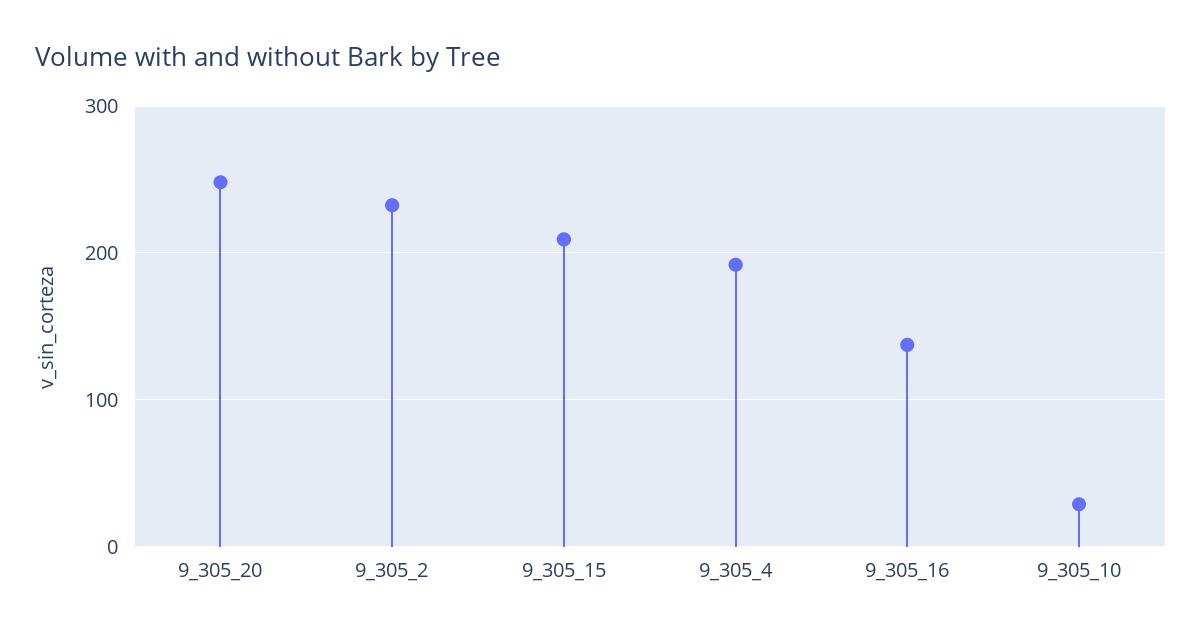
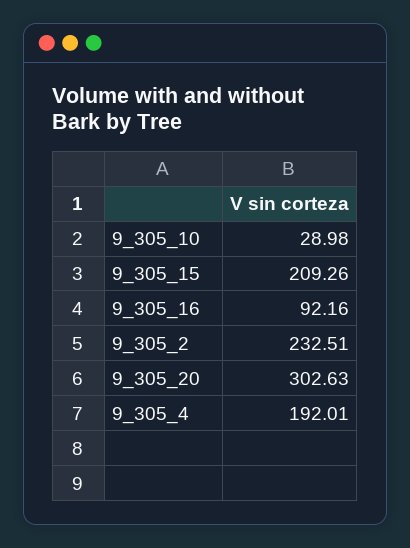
9_305_20: 250 -> 302.63
9_305_16: 140 -> 92.16

